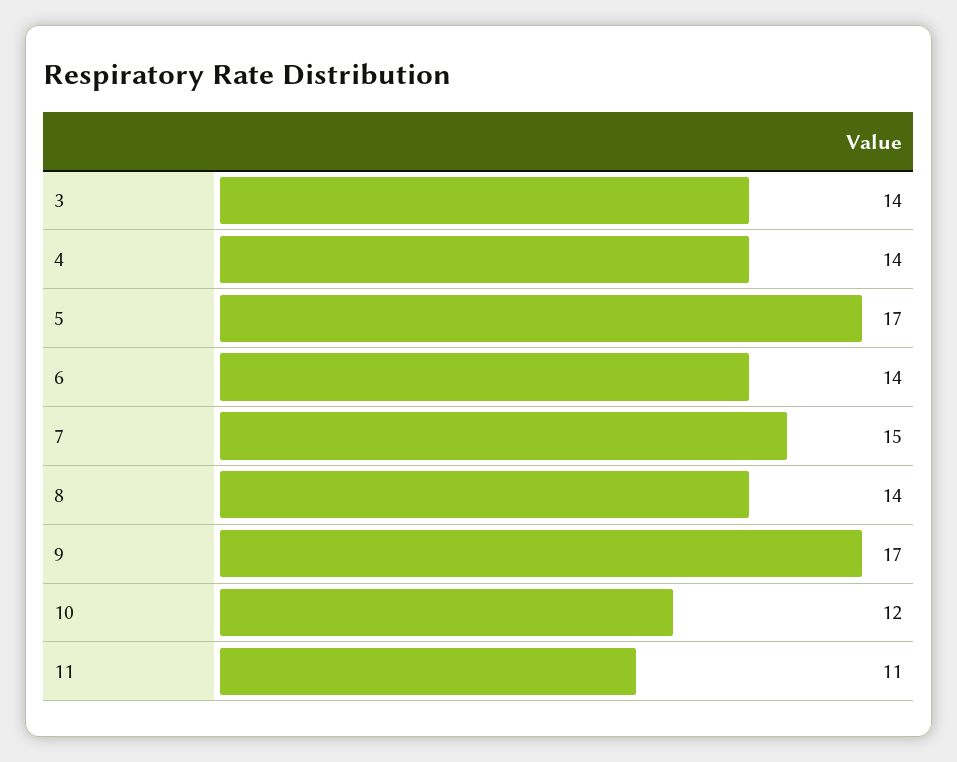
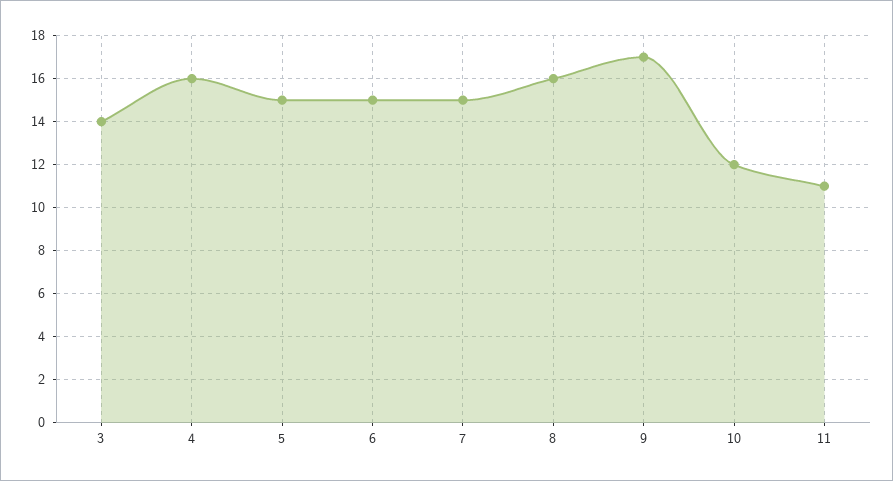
4: 14 -> 16
5: 17 -> 15
6: 14 -> 15
8: 14 -> 16

